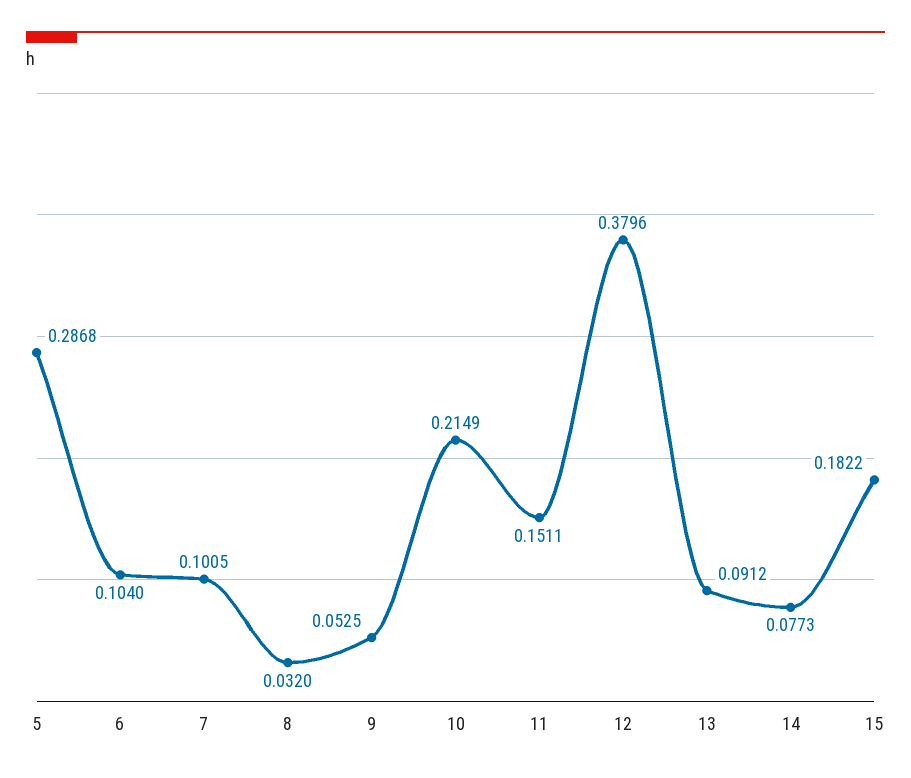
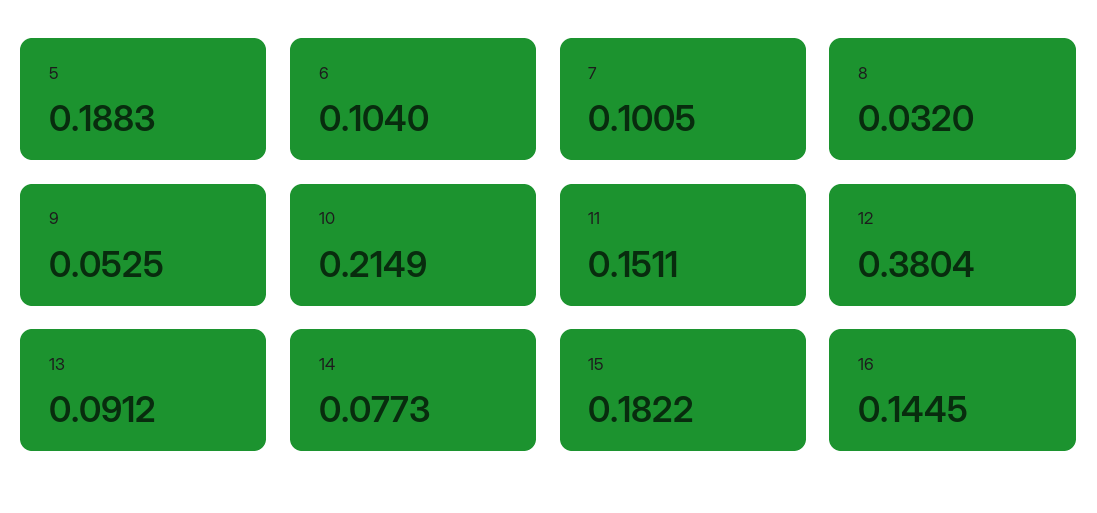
5: 0.2868 -> 0.1883
12: 0.3796 -> 0.3804
16: none -> 0.1445

